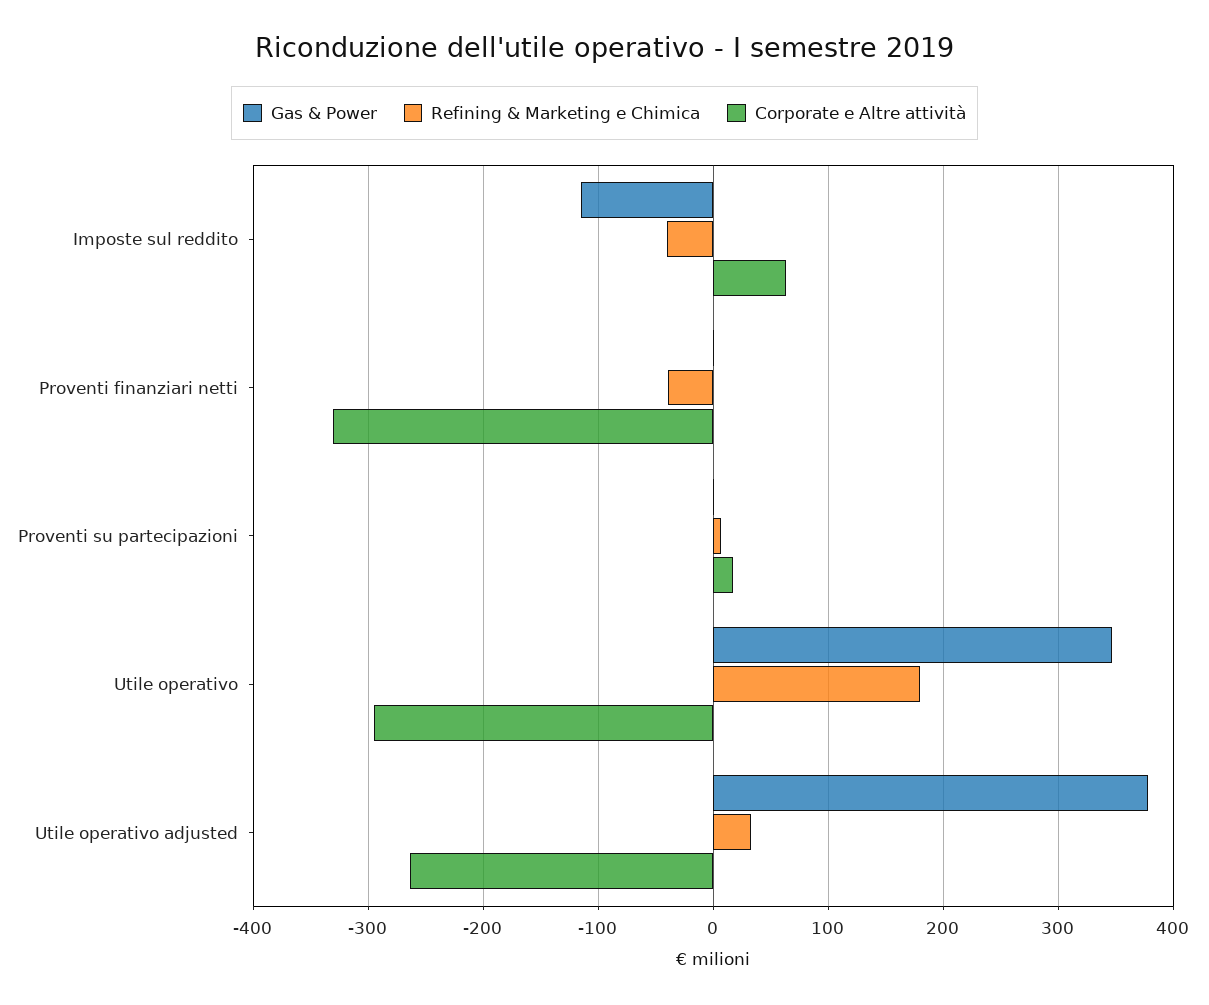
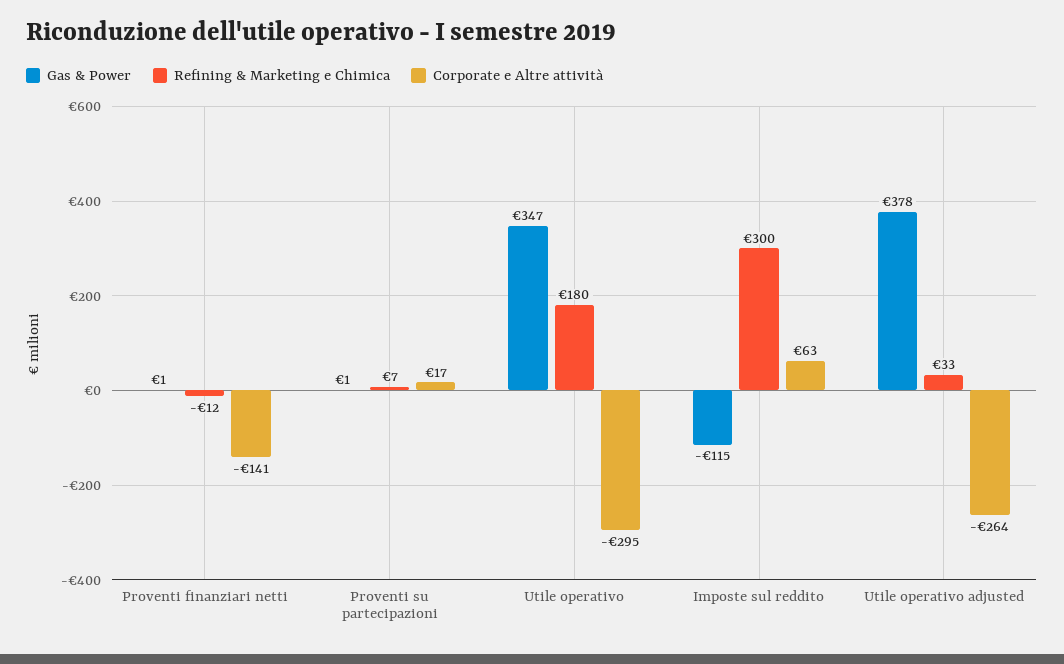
Refining & Marketing e Chimica, Imposte sul reddito: -40 -> 300
Refining & Marketing e Chimica, Proventi finanziari netti: -40 -> -12
Corporate e Altre attività, Proventi finanziari netti: -330 -> -141

